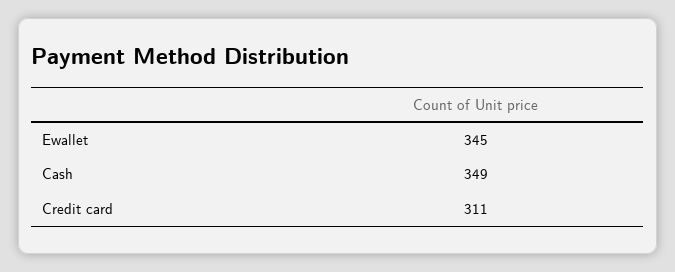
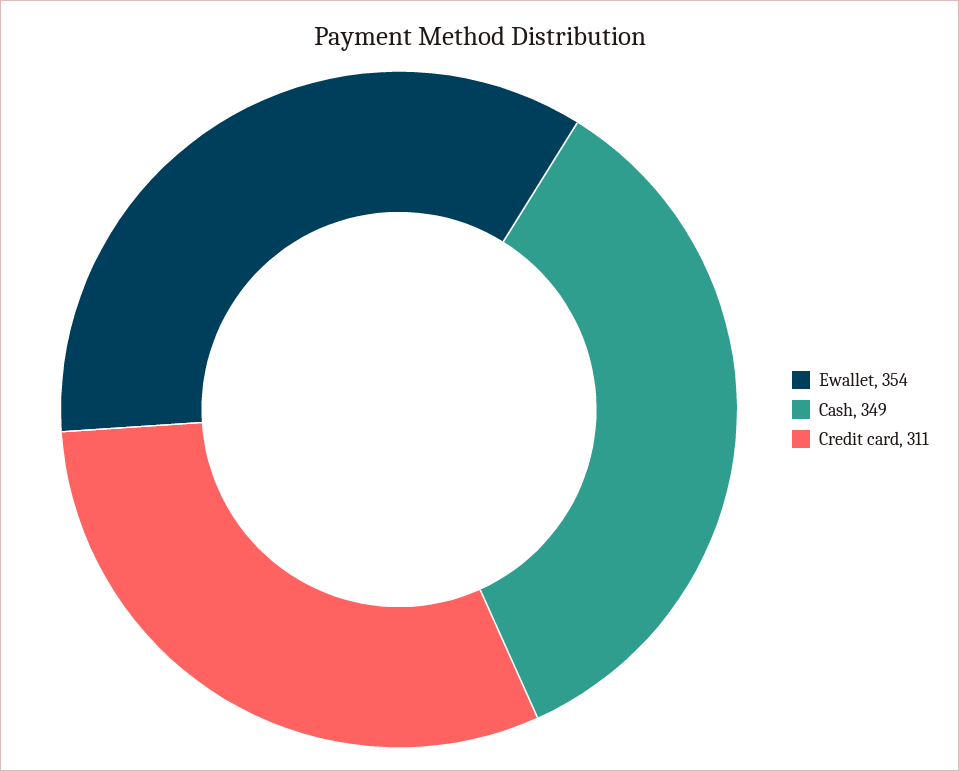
Ewallet: 345 -> 354

